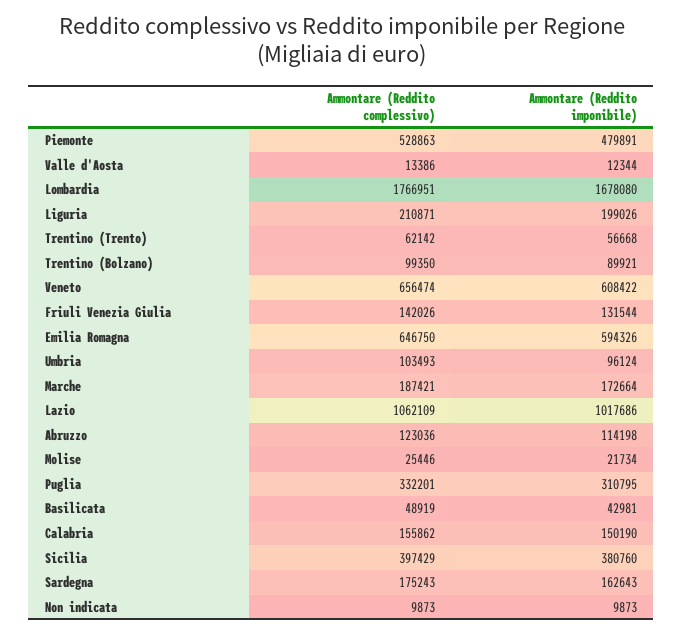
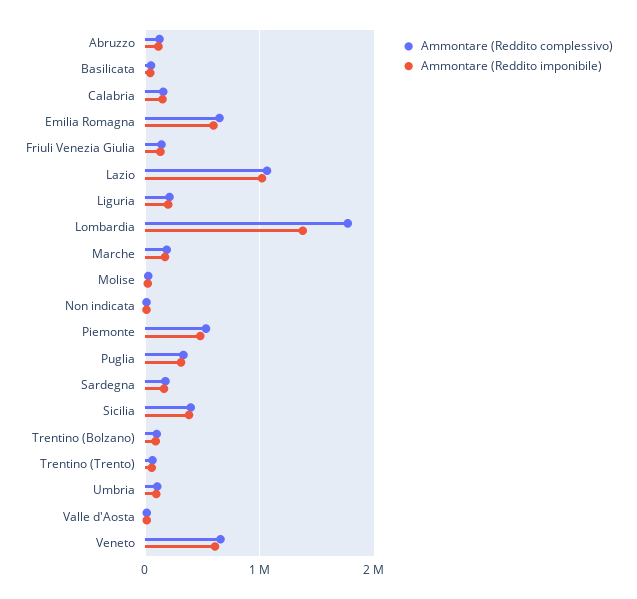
Ammontare (Reddito imponibile), Lombardia: 1678080 -> 1400000

